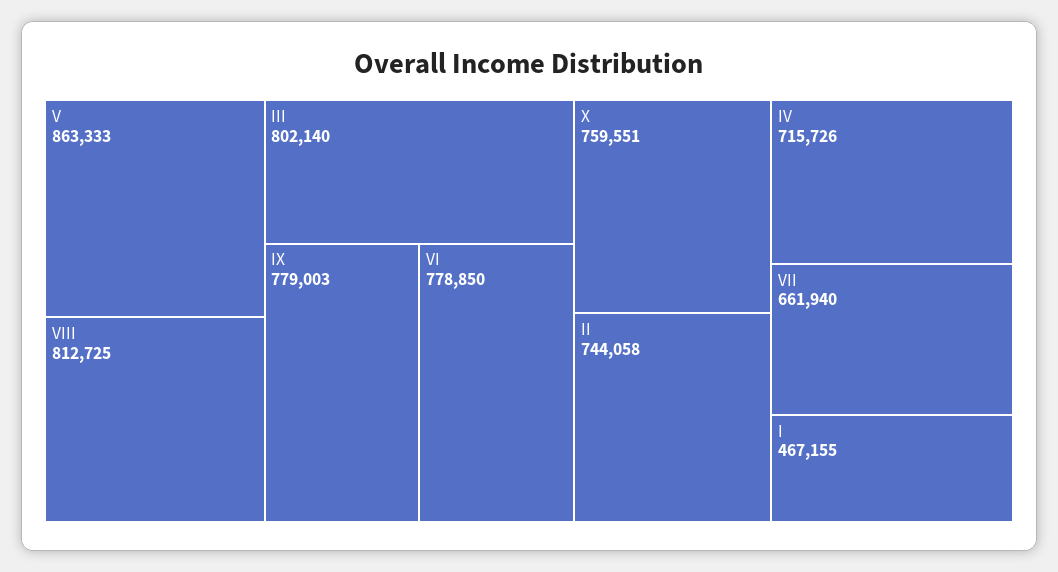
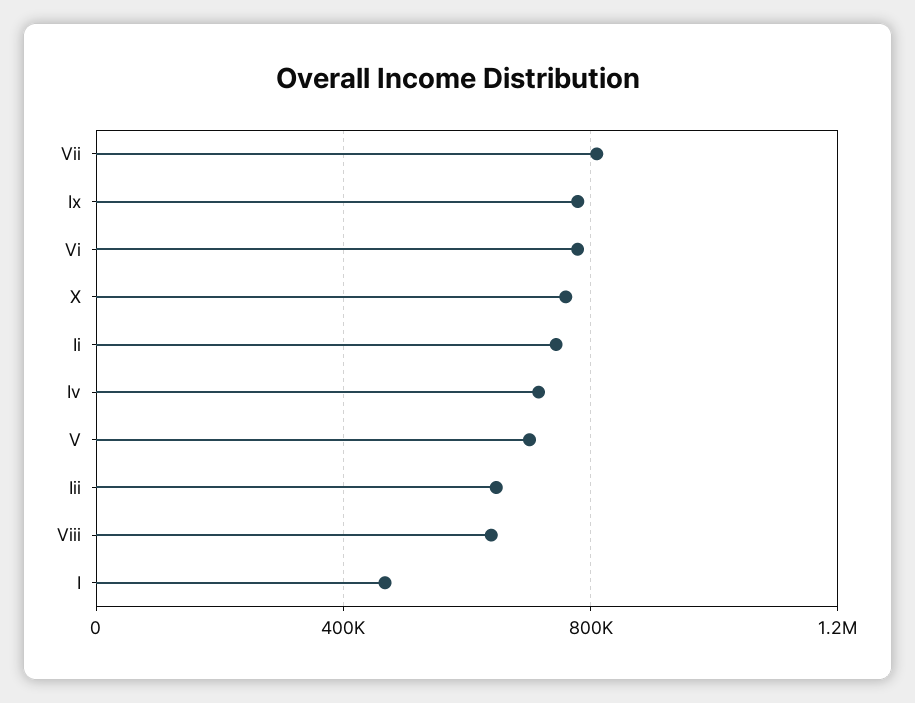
V: 863333 -> 700000
VIII: 812725 -> 650000
III: 802140 -> 650000
VII: 661940 -> 800000

